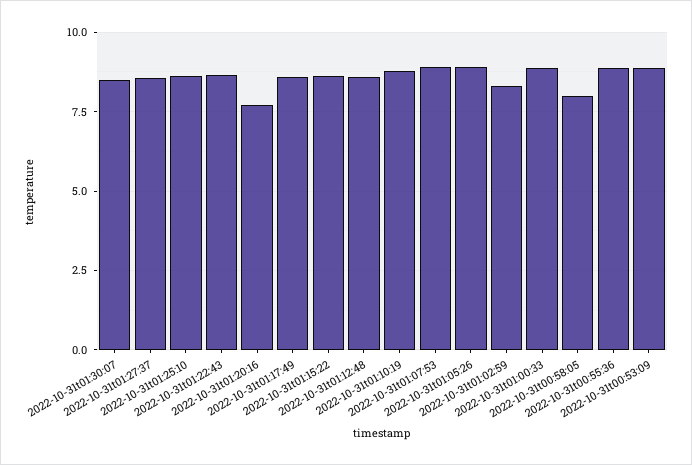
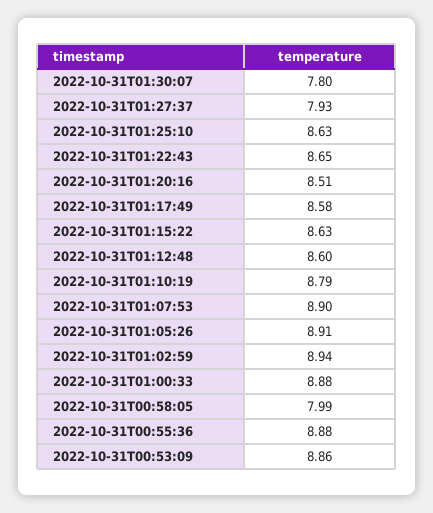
2022-10-31t01:30:07: 8.5 -> 7.8
2022-10-31t01:27:37: 8.5 -> 7.93
2022-10-31t01:20:16: 7.75 -> 8.51
2022-10-31t01:02:59: 8.25 -> 8.94

